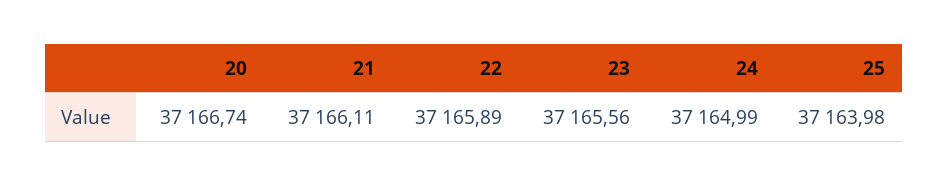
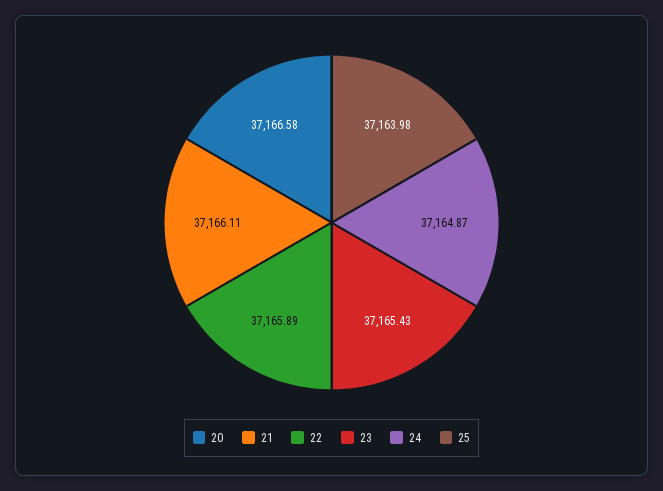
20: 37166.74 -> 37166.58
23: 37165.56 -> 37165.43
24: 37164.99 -> 37164.87

